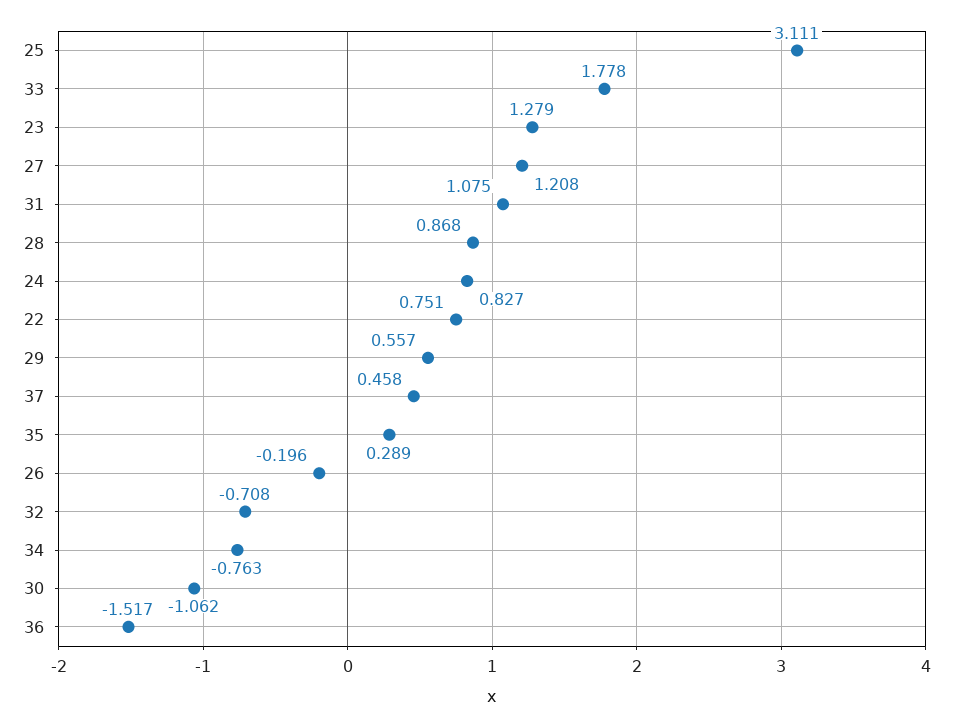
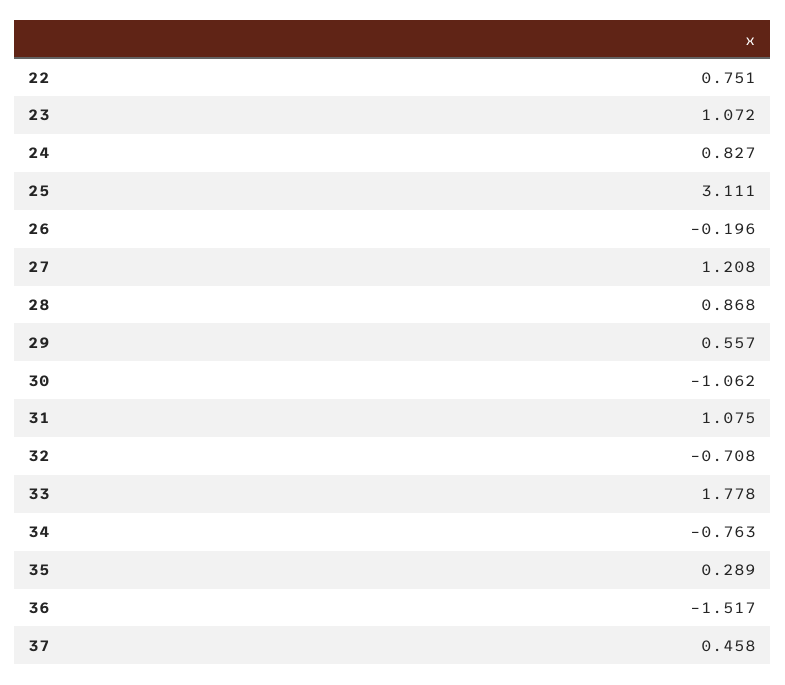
23: 1.279 -> 1.072

